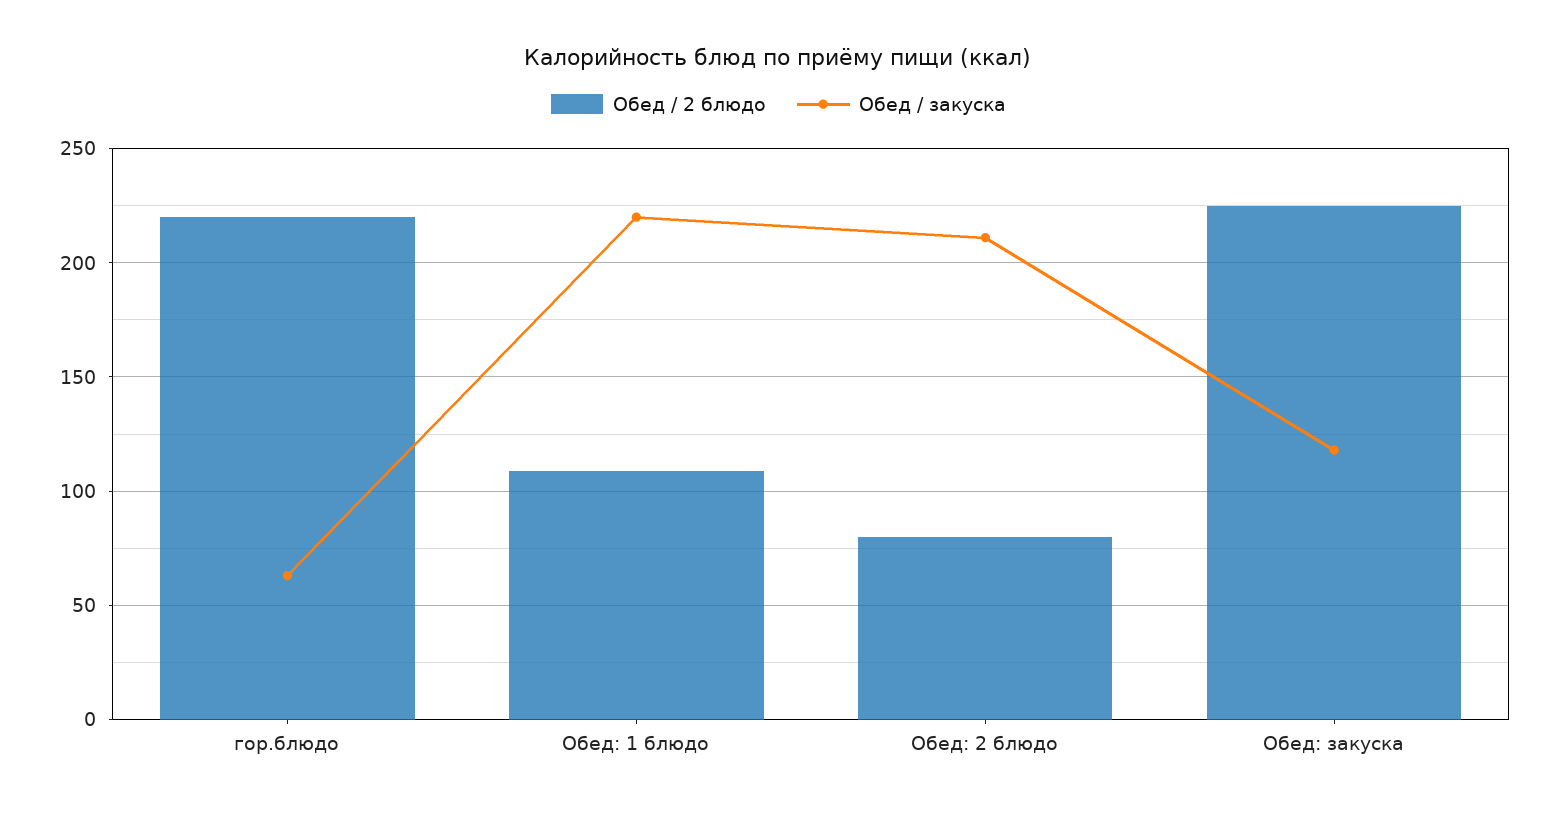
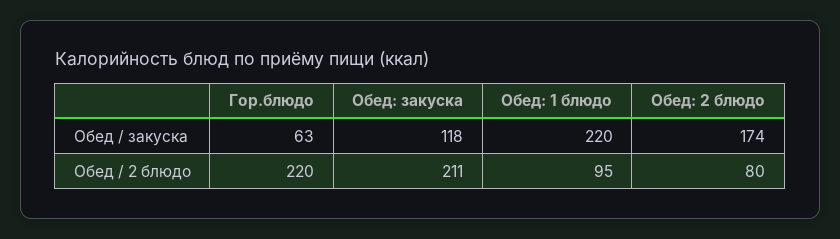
Обед / 2 блюдо, Обед: 1 блюдо: 110 -> 95
Обед / закуска, Обед: 2 блюдо: 210 -> 174
Обед / 2 блюдо, Обед: закуска: 225 -> 211

